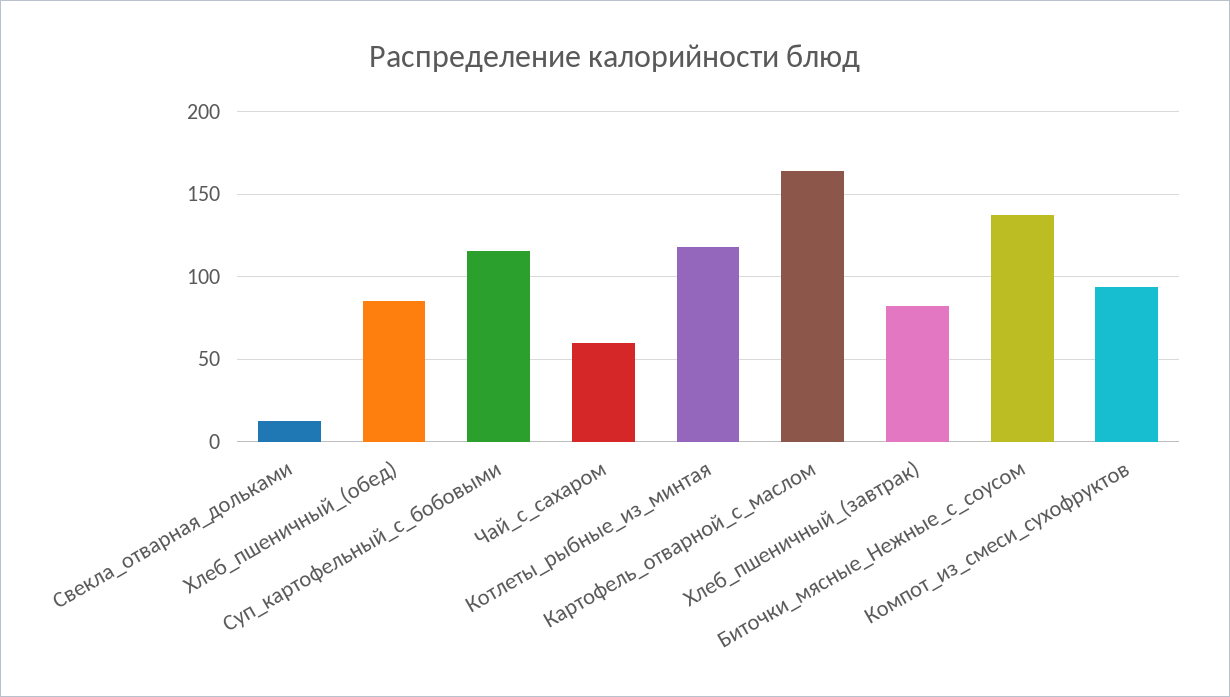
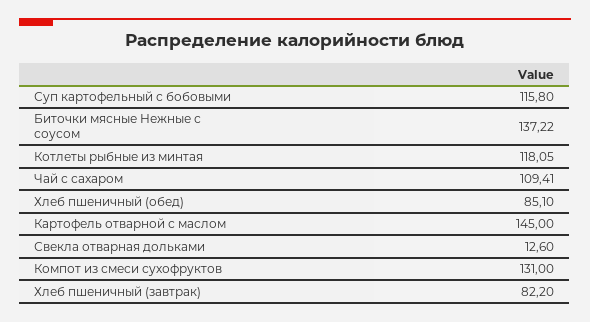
Чай_с_сахаром: 60 -> 109.41
Картофель_отварной_с_маслом: 165 -> 145
Компот_из_смеси_сухофруктов: 95 -> 131

